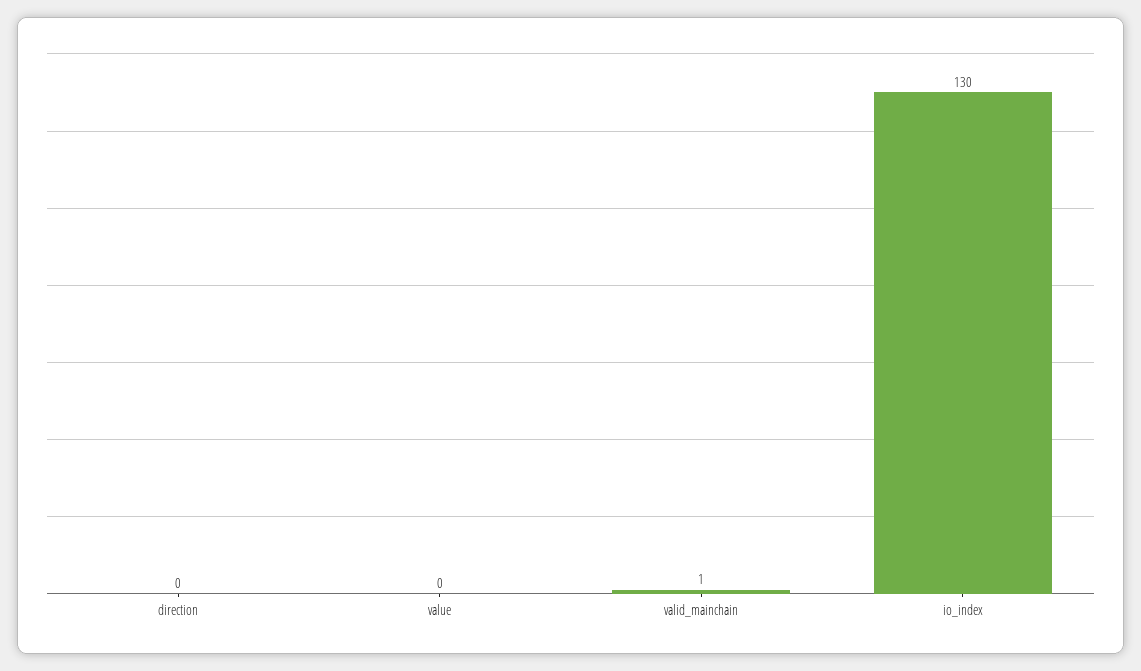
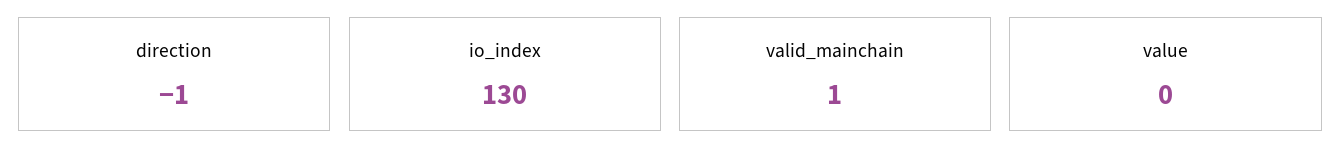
direction: 0 -> -1

